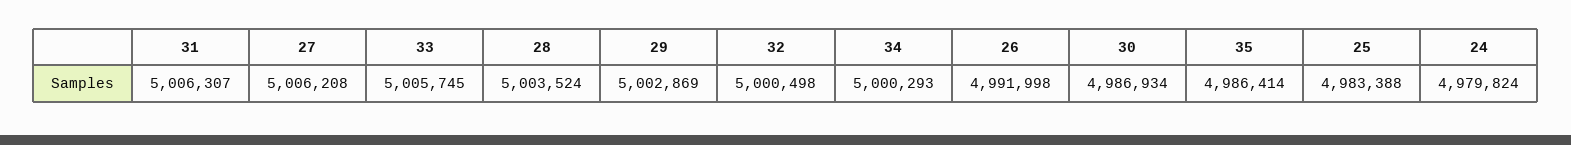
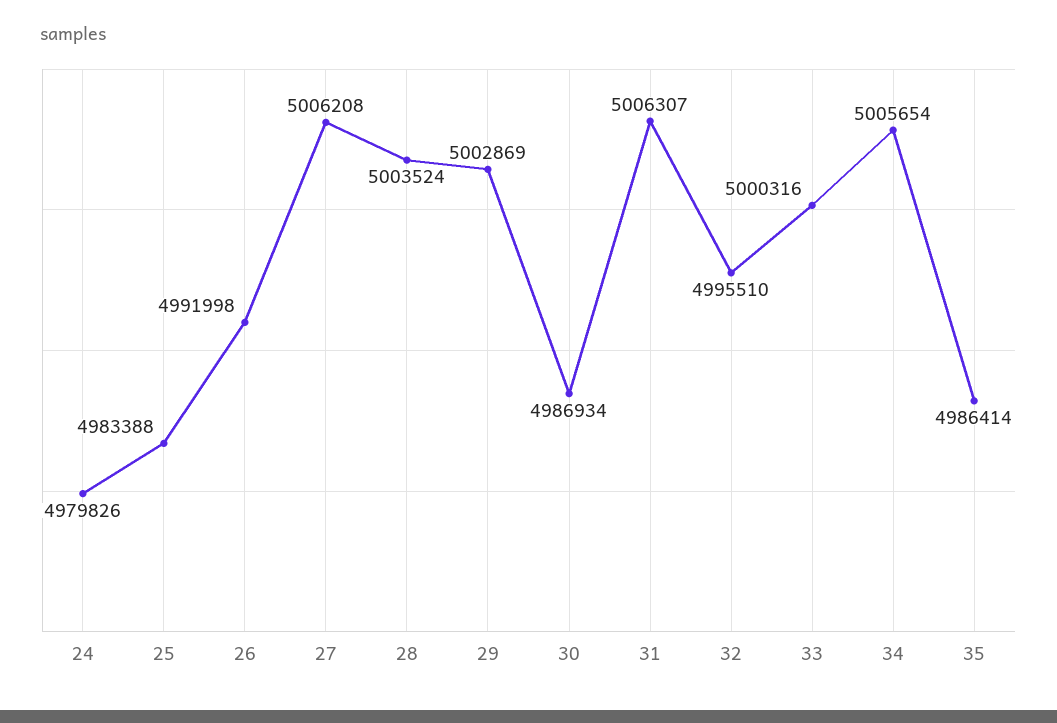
33: 5005745 -> 5000316
32: 5000498 -> 4995510
34: 5000293 -> 5005654
24: 4979824 -> 4979826

